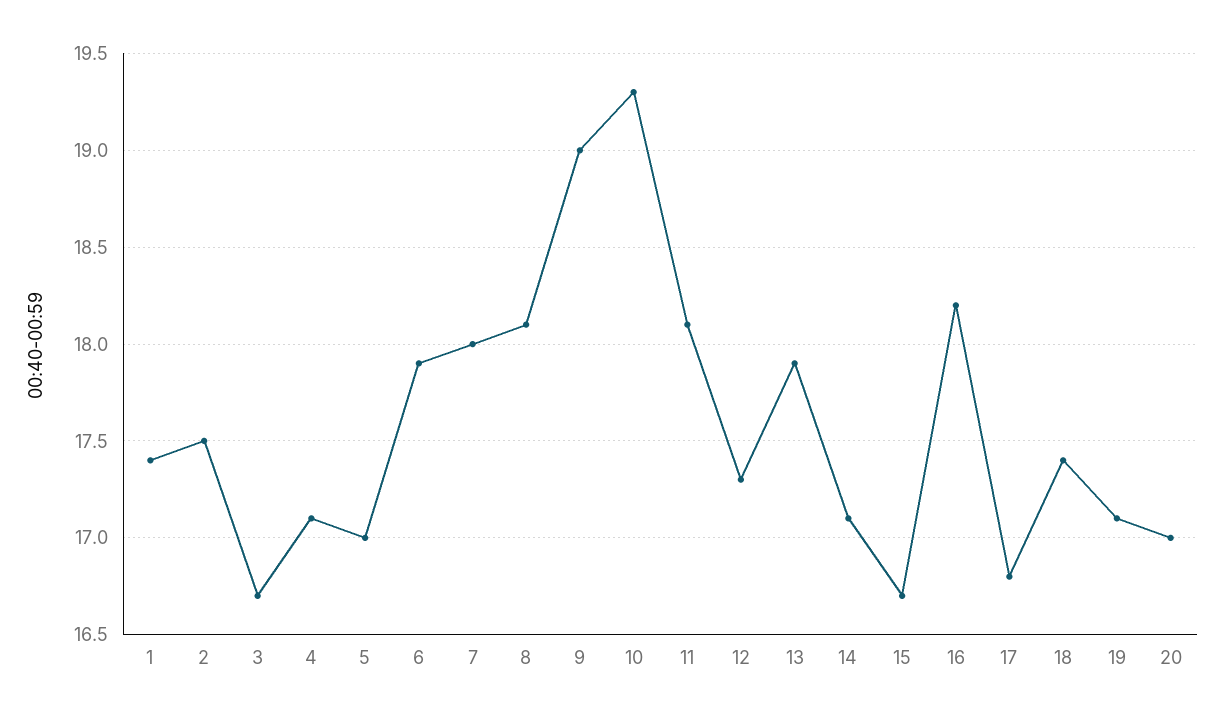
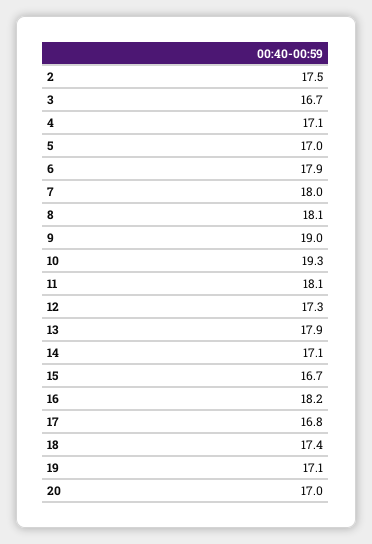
1: 17.4 -> none

